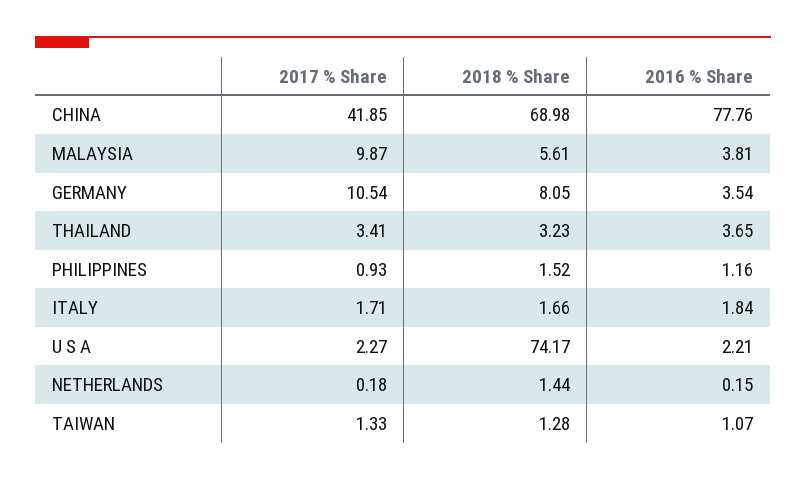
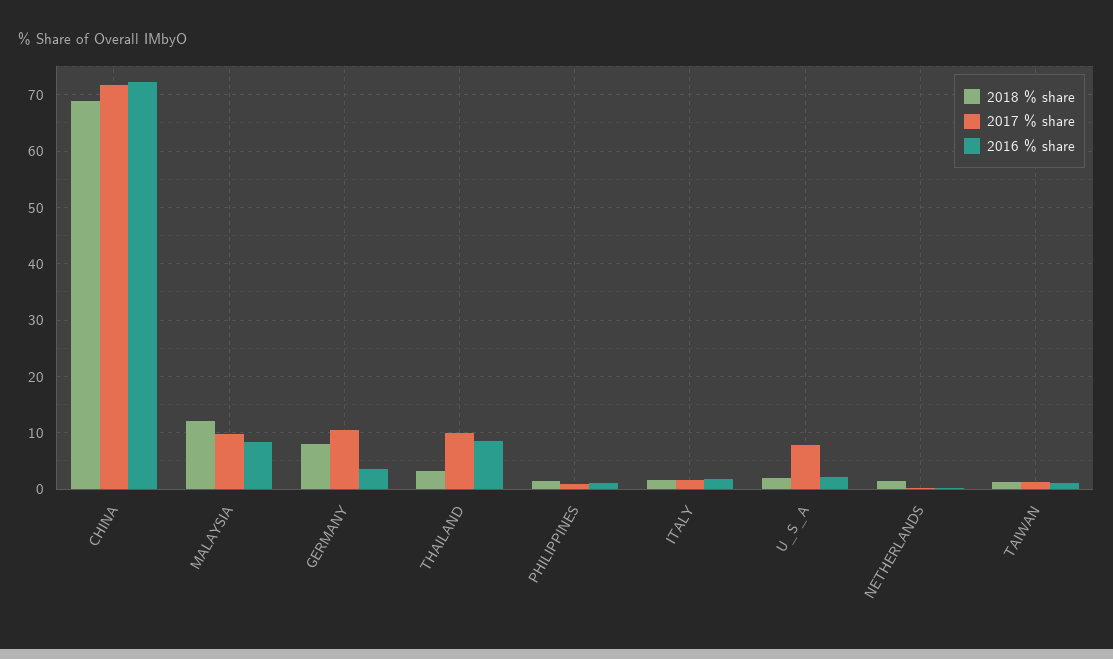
2017 % Share, CHINA: 41.85 -> 72
2016 % Share, CHINA: 77.76 -> 72
2018 % Share, MALAYSIA: 5.61 -> 12
2016 % Share, MALAYSIA: 3.81 -> 8
2017 % Share, THAILAND: 3.41 -> 10
2016 % Share, THAILAND: 3.65 -> 8
2017 % Share, U S A: 2.27 -> 8
2018 % Share, U S A: 74.17 -> 2

